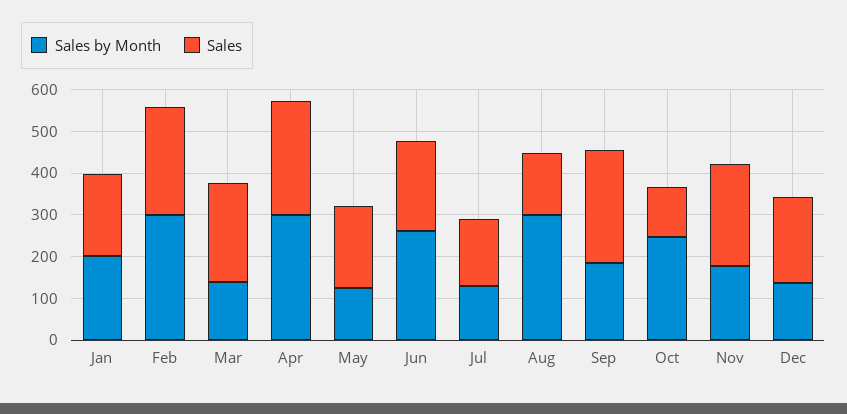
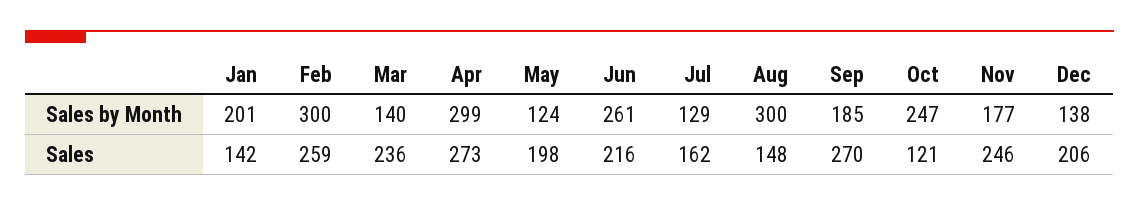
Sales, Jan: 200 -> 142

